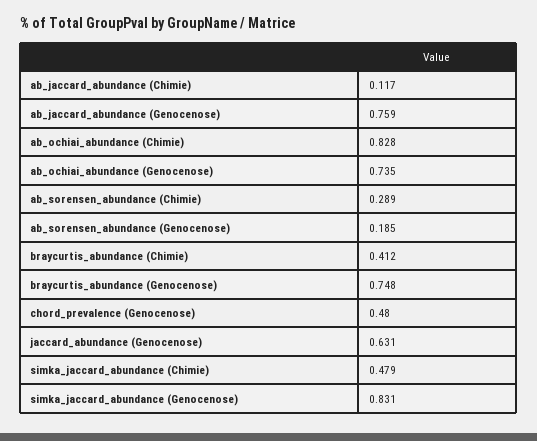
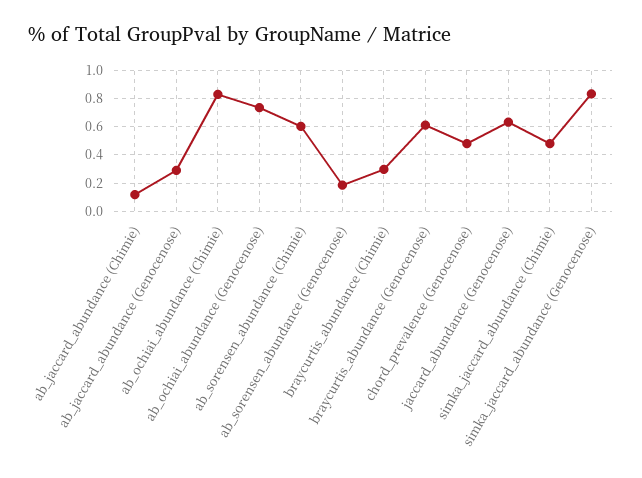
ab_jaccard_abundance (Genocenose): 0.759 -> 0.3
ab_sorensen_abundance (Chimie): 0.289 -> 0.6
braycurtis_abundance (Chimie): 0.412 -> 0.3
braycurtis_abundance (Genocenose): 0.748 -> 0.6

